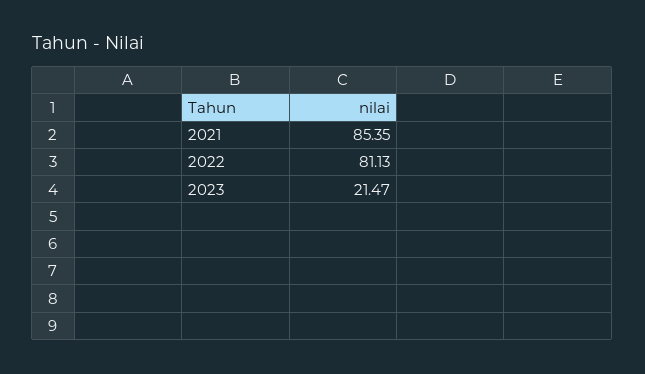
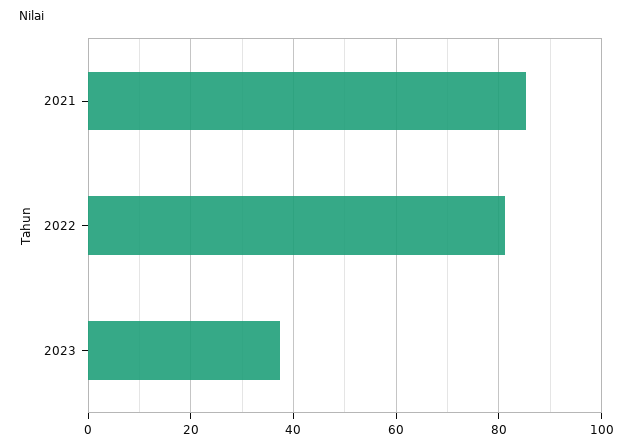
2023: 21.47 -> 38

